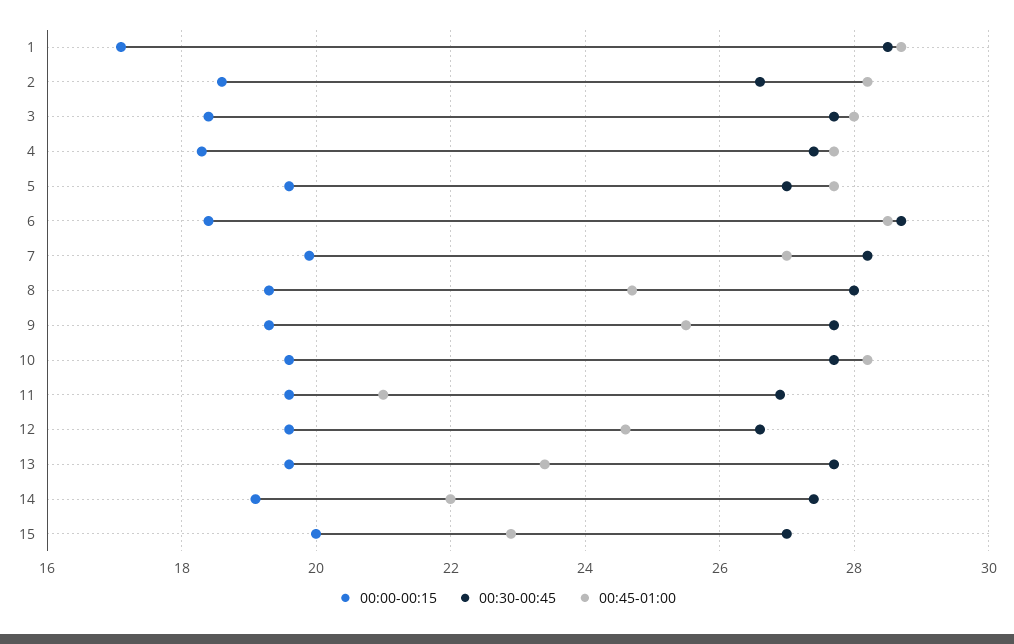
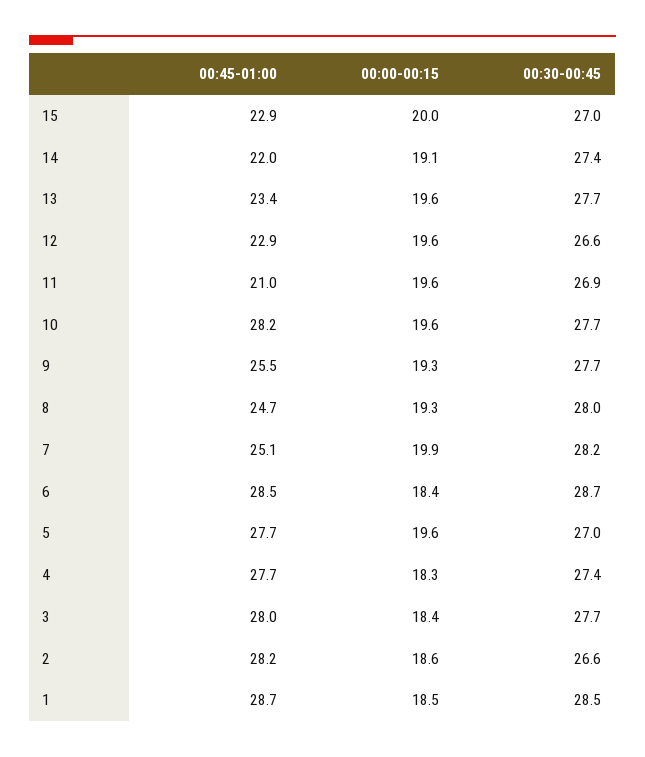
00:00-00:15, 1: 17 -> 18.5
00:45-01:00, 7: 27 -> 25.1
00:45-01:00, 12: 24.5 -> 22.9

